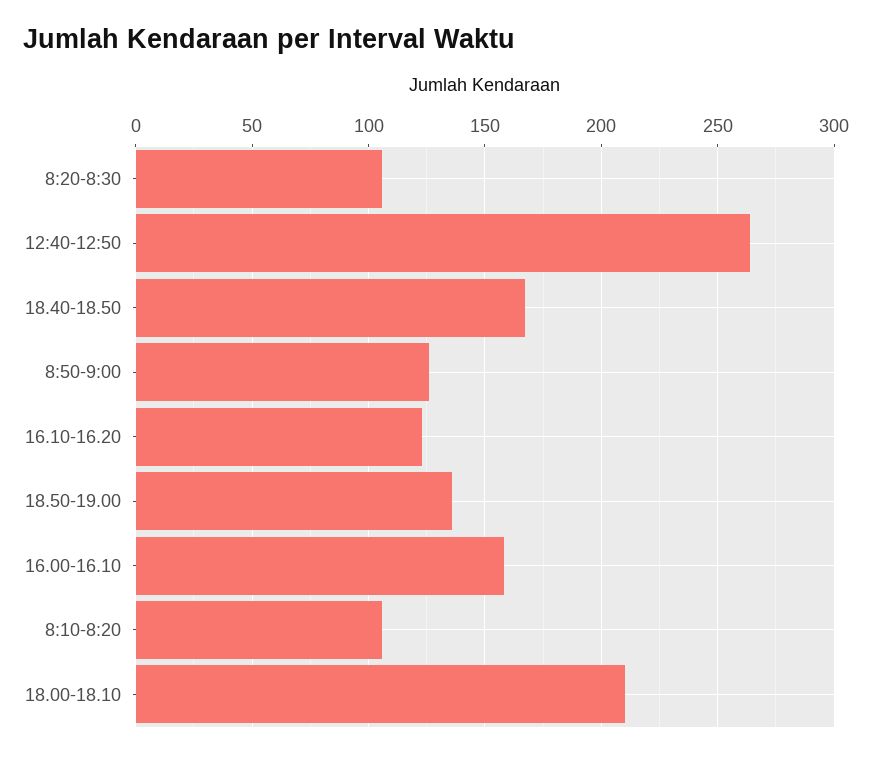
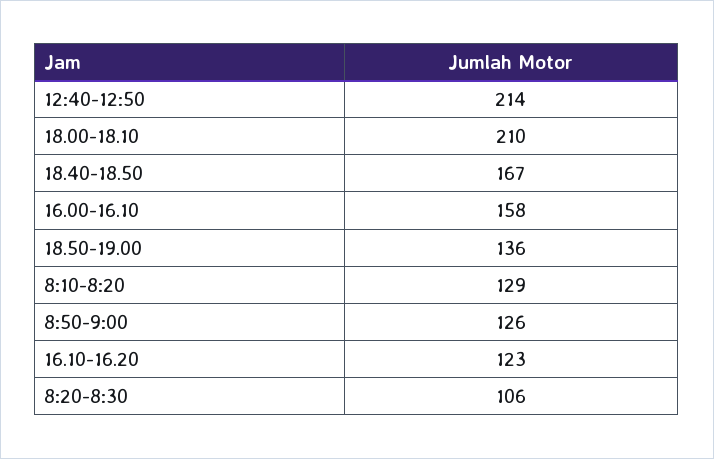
12:40-12:50: 265 -> 214
8:10-8:20: 105 -> 129

